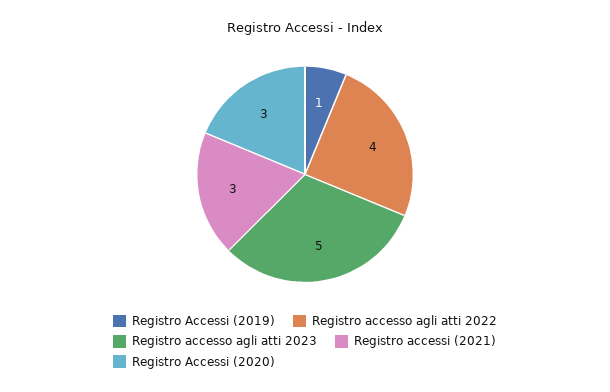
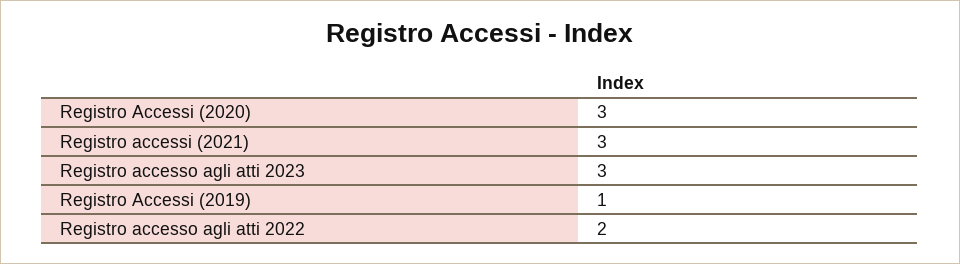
Registro accesso agli atti 2022: 4 -> 2
Registro accesso agli atti 2023: 5 -> 3

